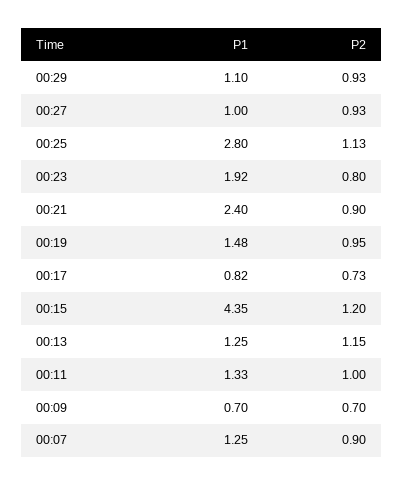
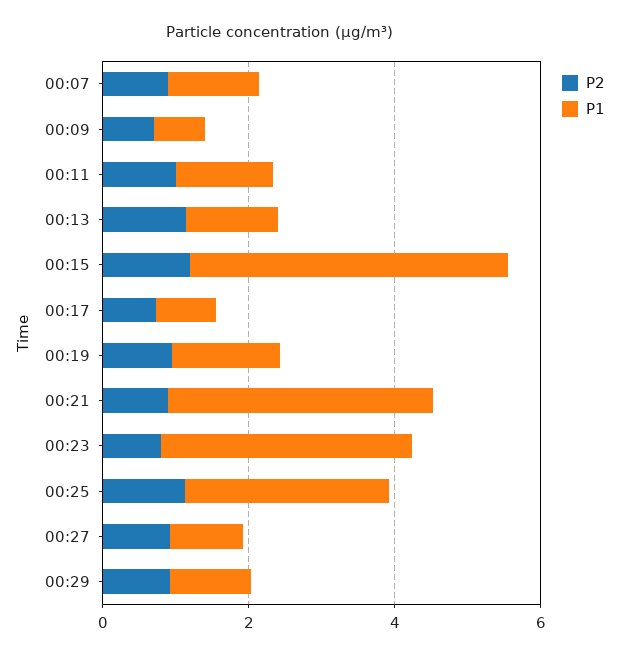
P1, 00:23: 1.92 -> 3.5
P1, 00:21: 2.4 -> 3.5

